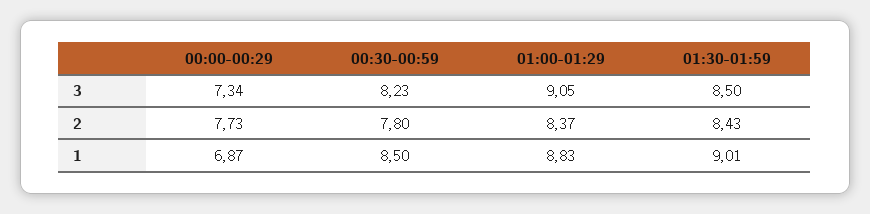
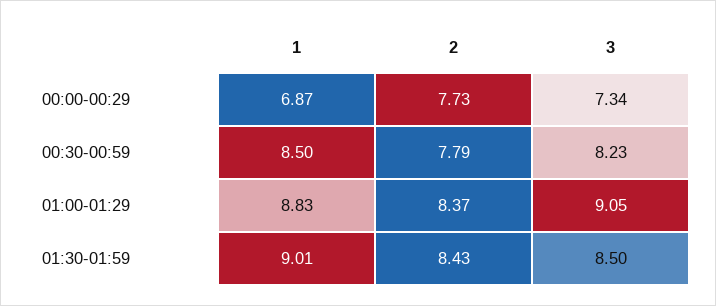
00:30-00:59, 2: 7.8 -> 7.79

